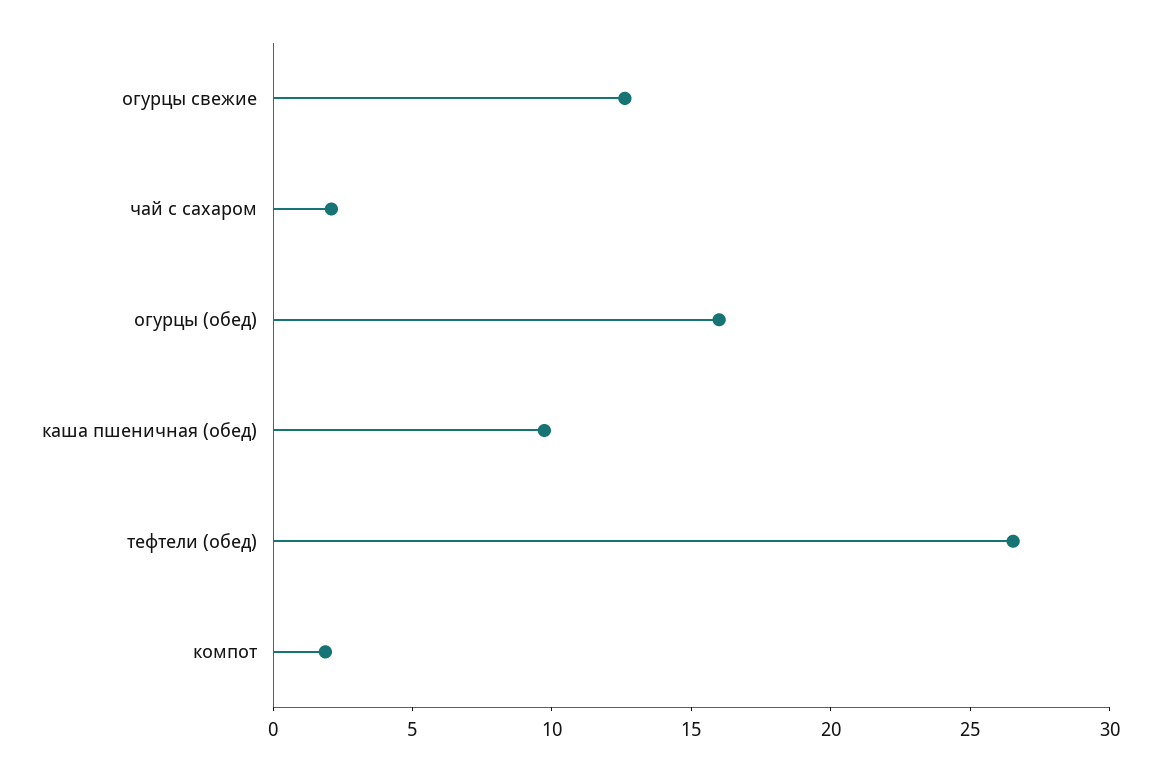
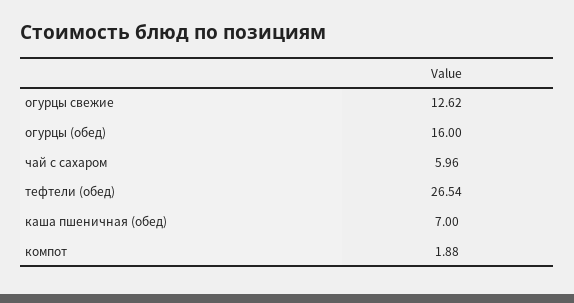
чай с сахаром: 2 -> 5.96
каша пшеничная (обед): 10 -> 7

